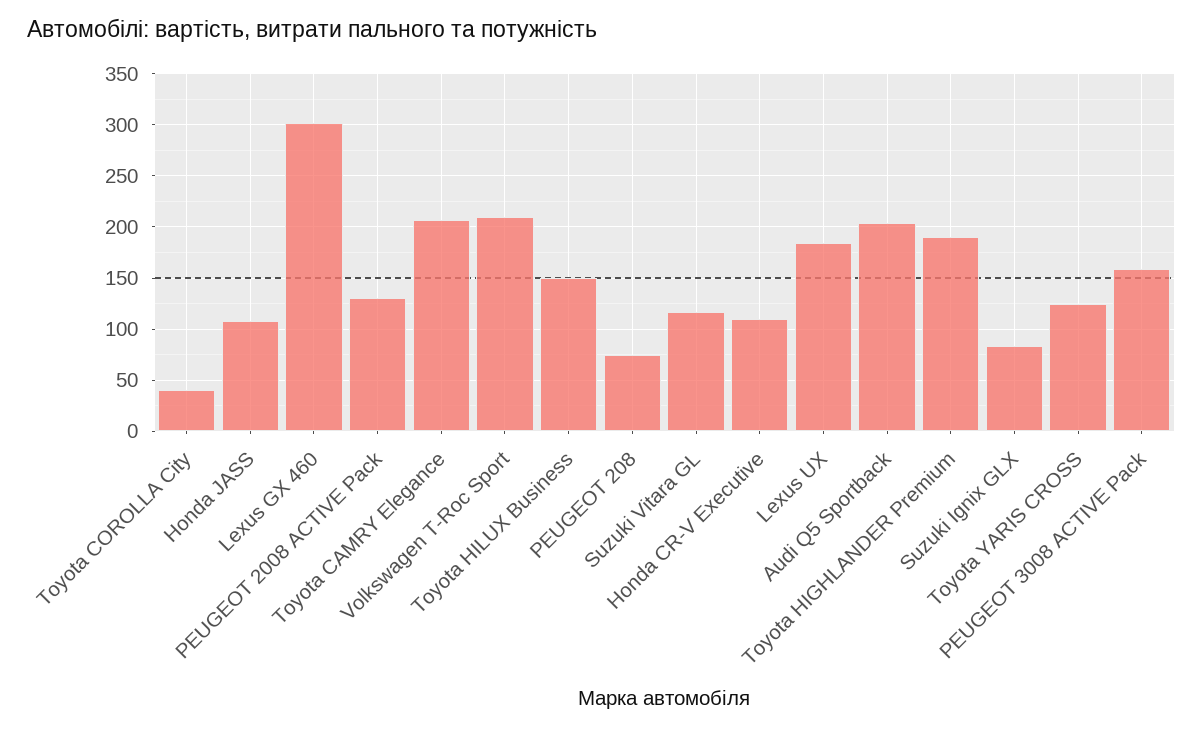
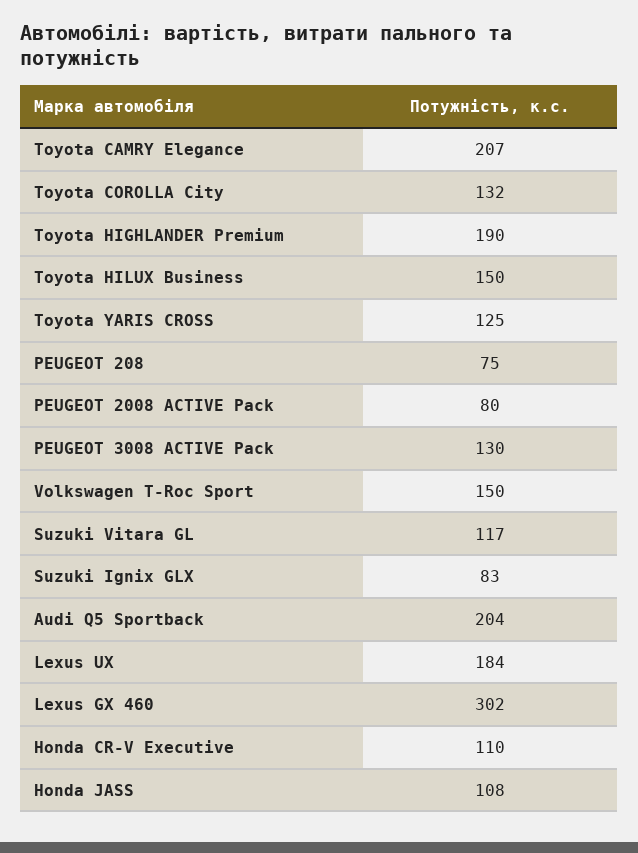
Toyota COROLLA City: 40 -> 132
PEUGEOT 2008 ACTIVE Pack: 130 -> 80
Volkswagen T-Roc Sport: 210 -> 150
PEUGEOT 3008 ACTIVE Pack: 160 -> 130

